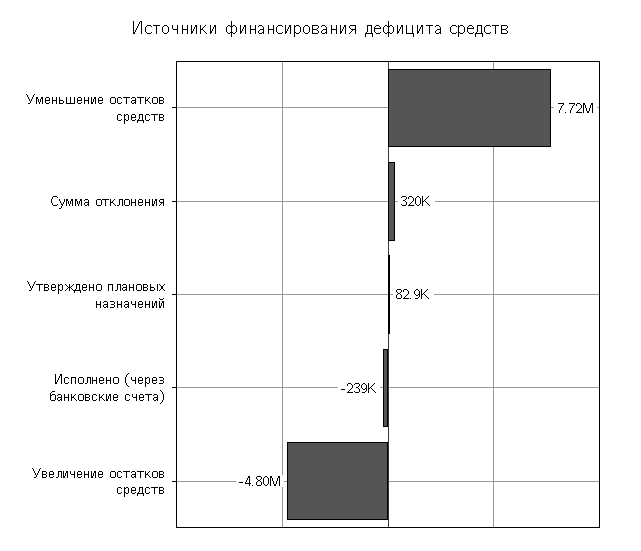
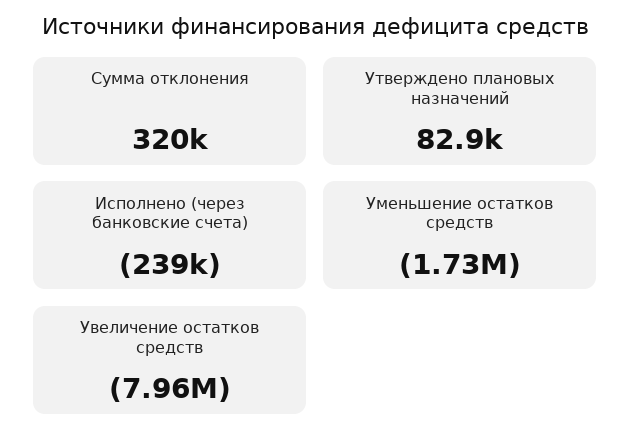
Уменьшение остатков средств: 7720000 -> -1730000
Увеличение остатков средств: -4800000 -> -7960000

